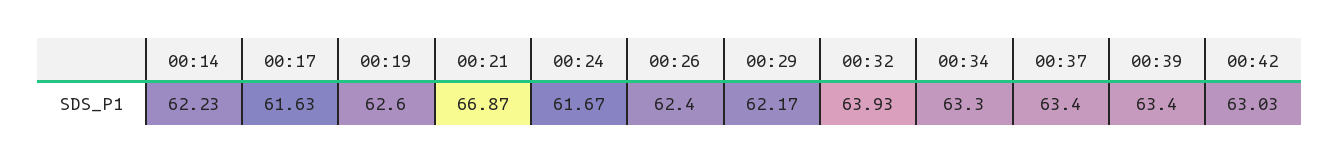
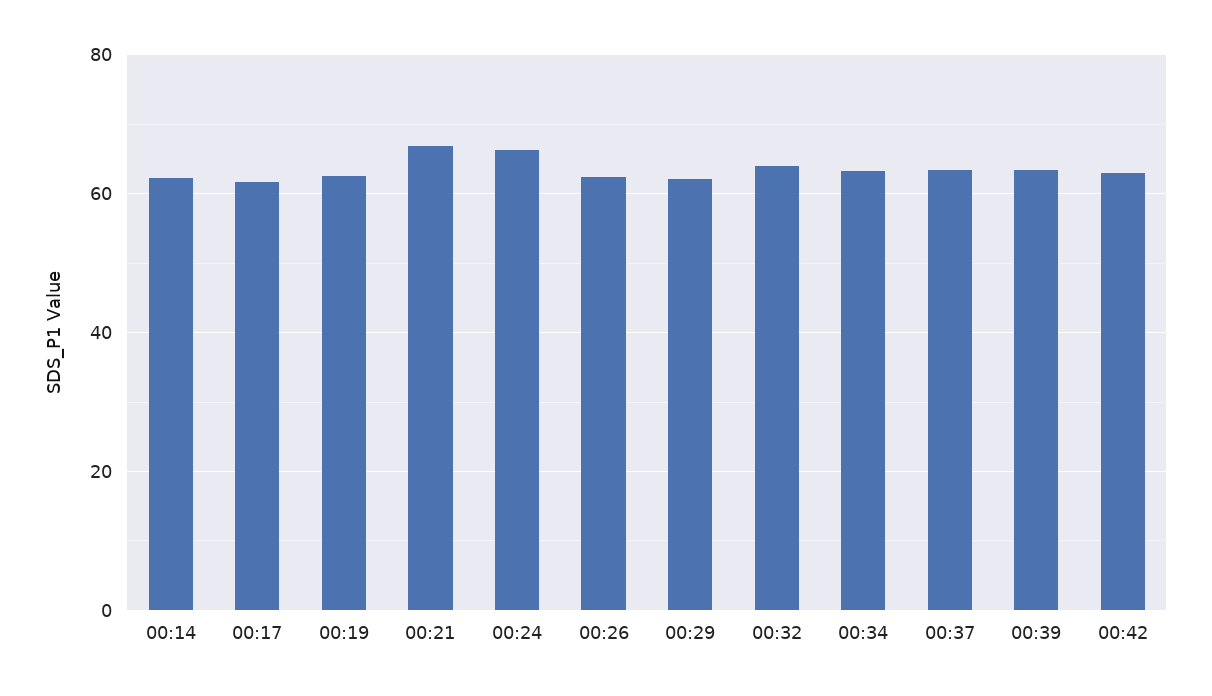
00:24: 61.67 -> 66

